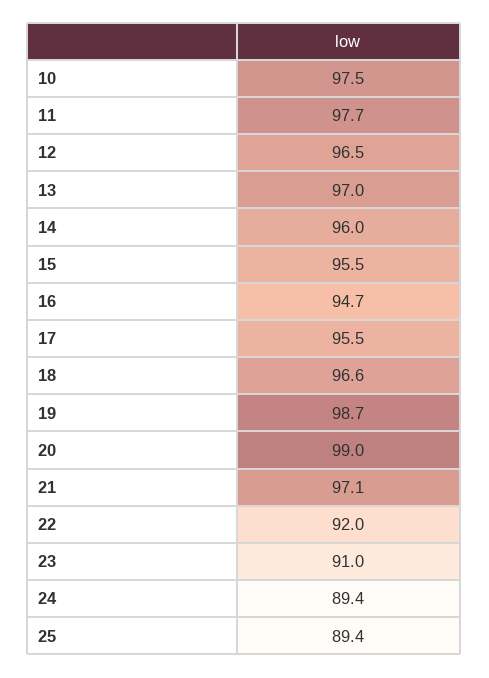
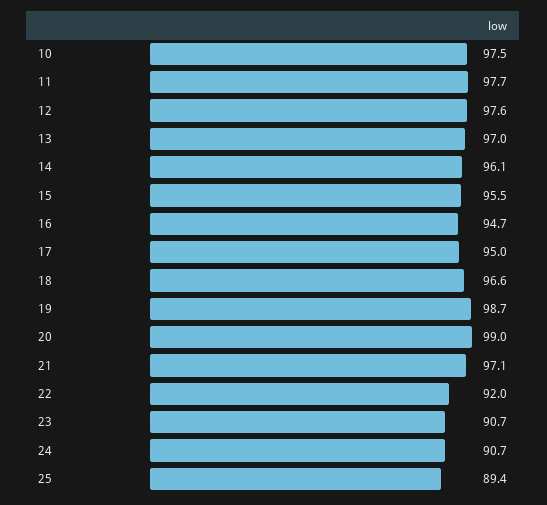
12: 96.5 -> 97.6
14: 96 -> 96.1
17: 95.5 -> 95
23: 91 -> 90.7
24: 89.4 -> 90.7

